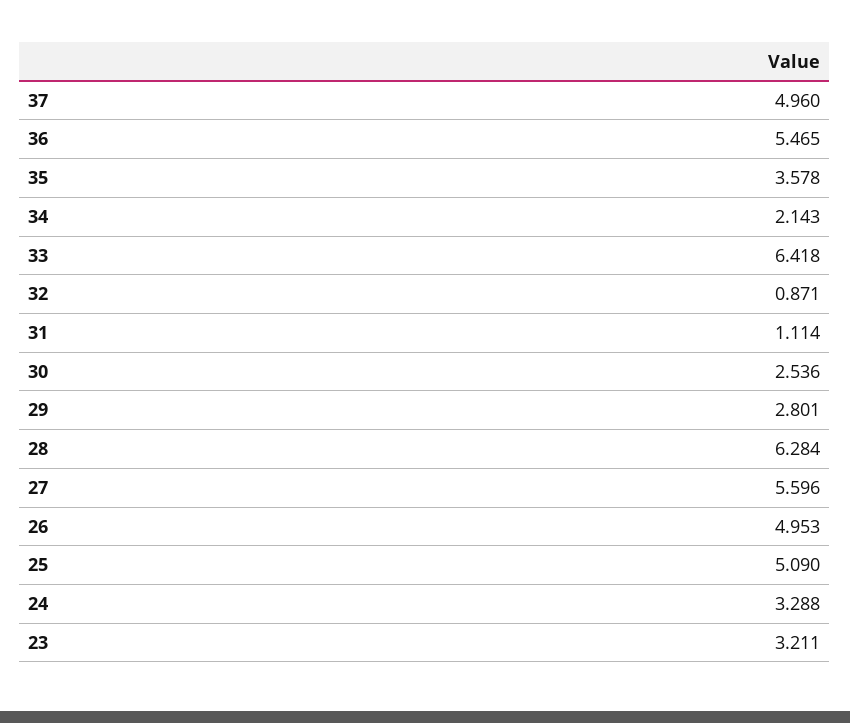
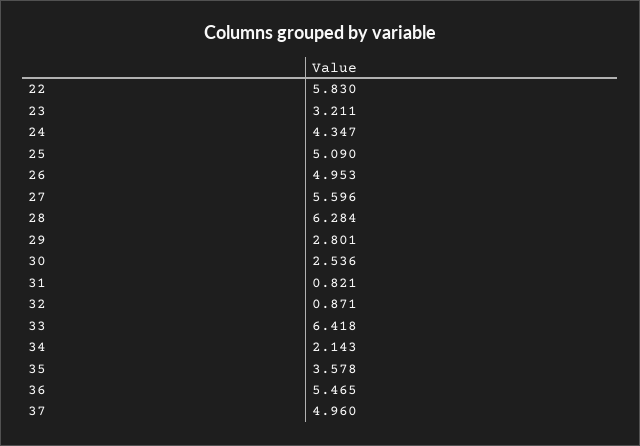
31: 1.114 -> 0.821
24: 3.288 -> 4.347
22: none -> 5.83

